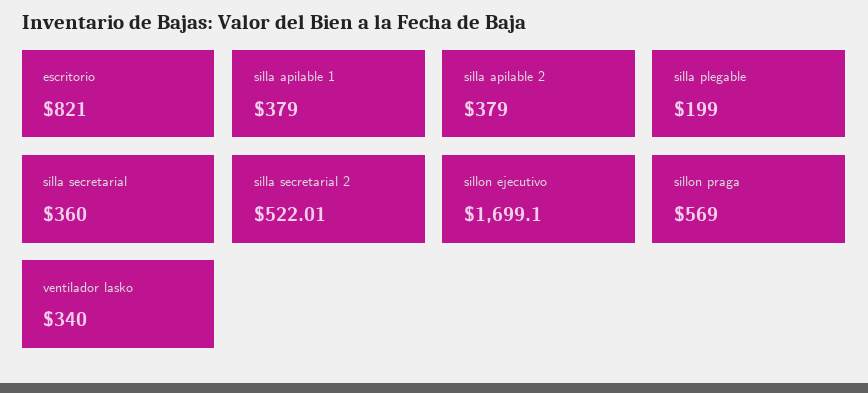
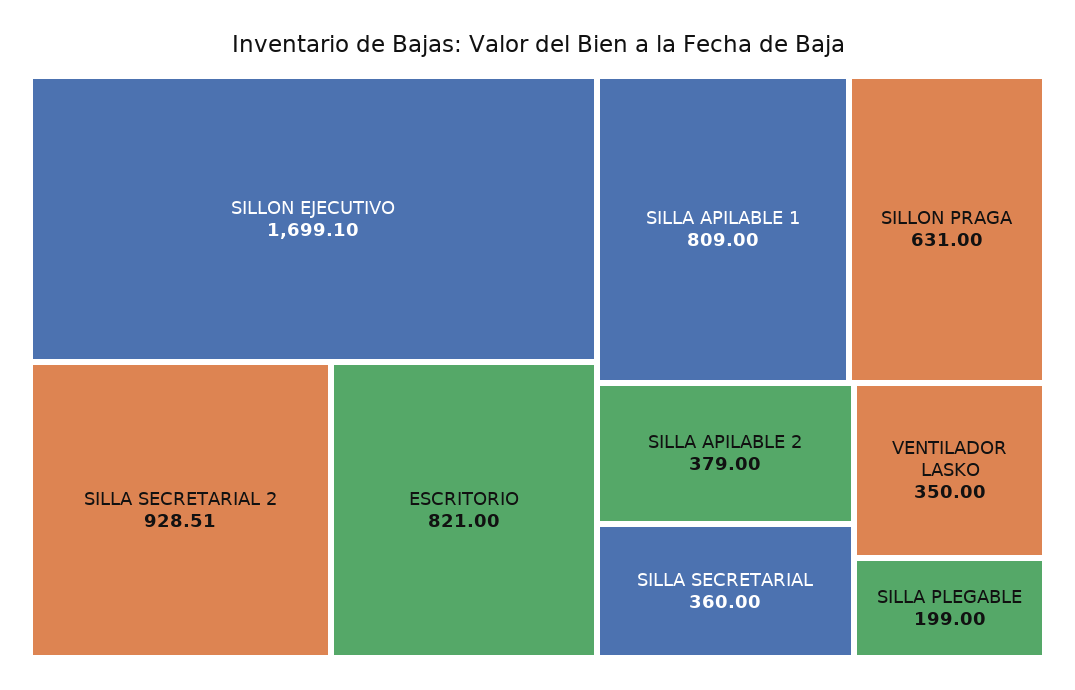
silla apilable 1: 379 -> 809
silla secretarial 2: 522.01 -> 928.51
sillon praga: 569 -> 631
ventilador lasko: 340 -> 350

